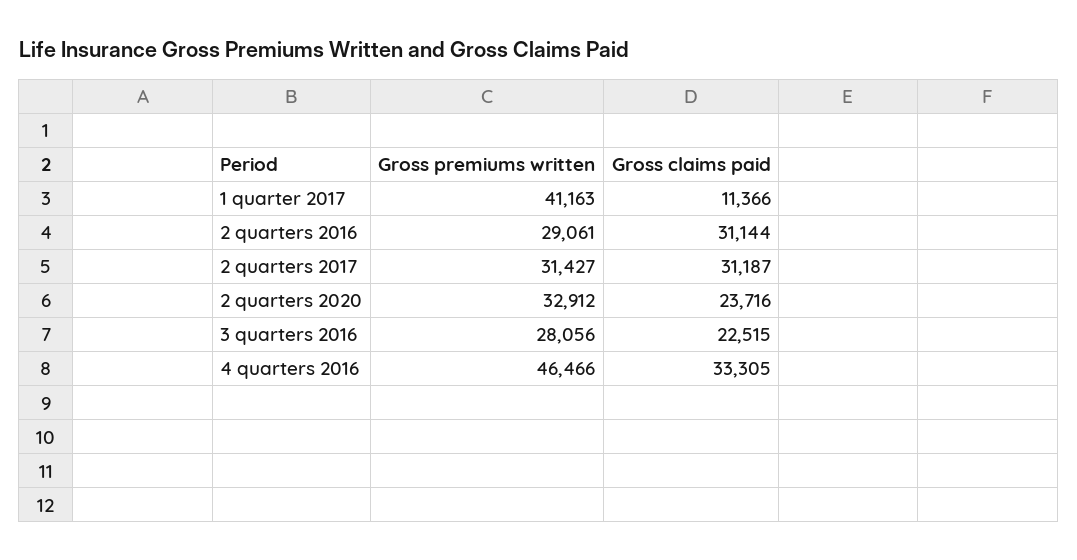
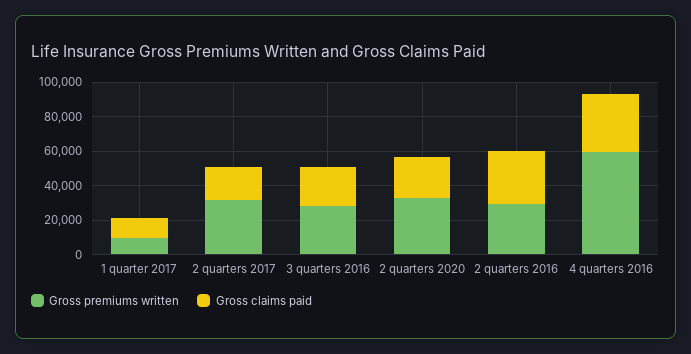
Gross premiums written, 1 quarter 2017: 41163 -> 10000
Gross claims paid, 2 quarters 2017: 31187 -> 20000
Gross premiums written, 4 quarters 2016: 46466 -> 60000

